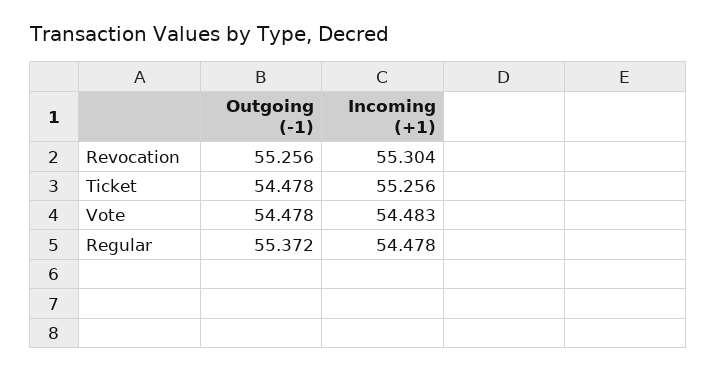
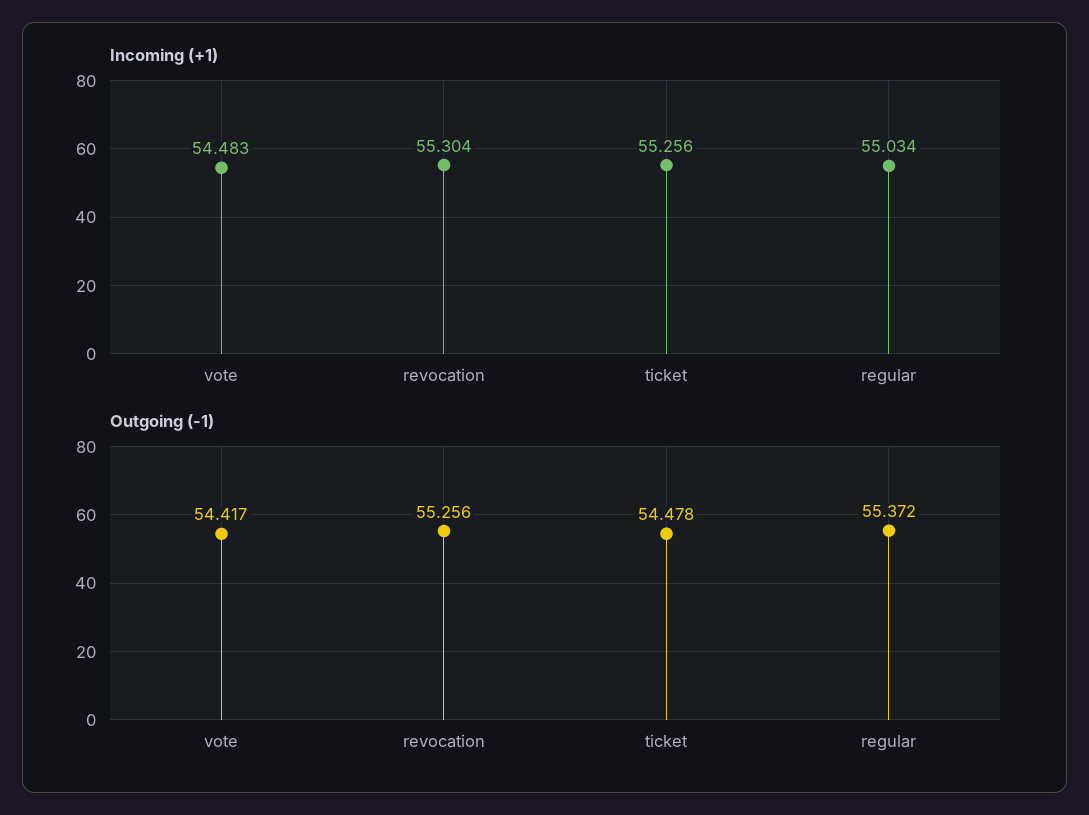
Outgoing (-1), Vote: 54.478 -> 54.417
Incoming (+1), Regular: 54.478 -> 55.034

